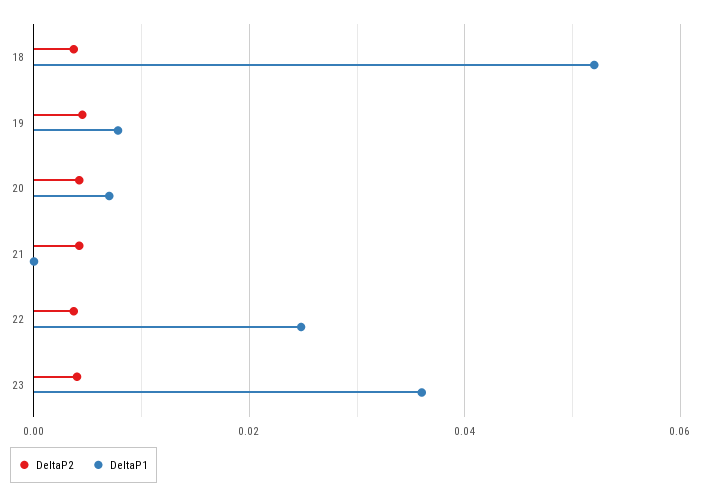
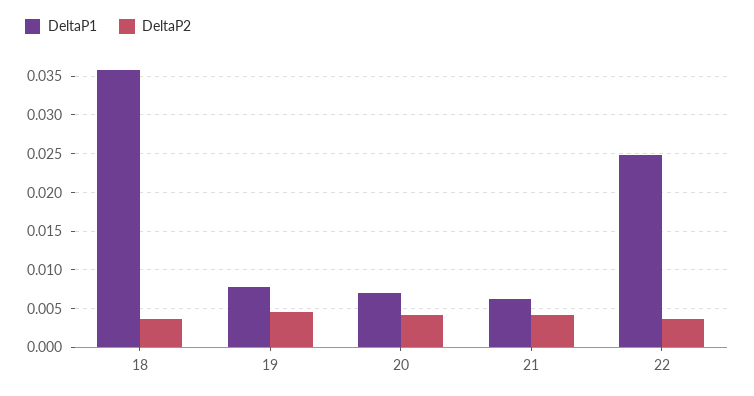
DeltaP1, 18: 0.052 -> 0.036
DeltaP1, 21: 0 -> 0.006
DeltaP2, 23: 0.004 -> none
DeltaP1, 23: 0.036 -> none

